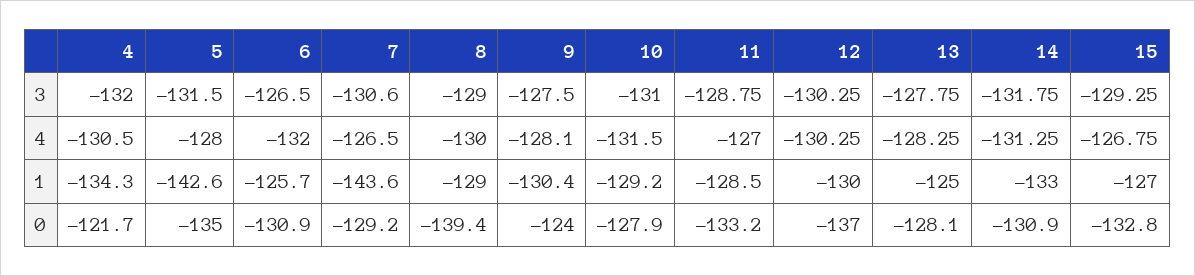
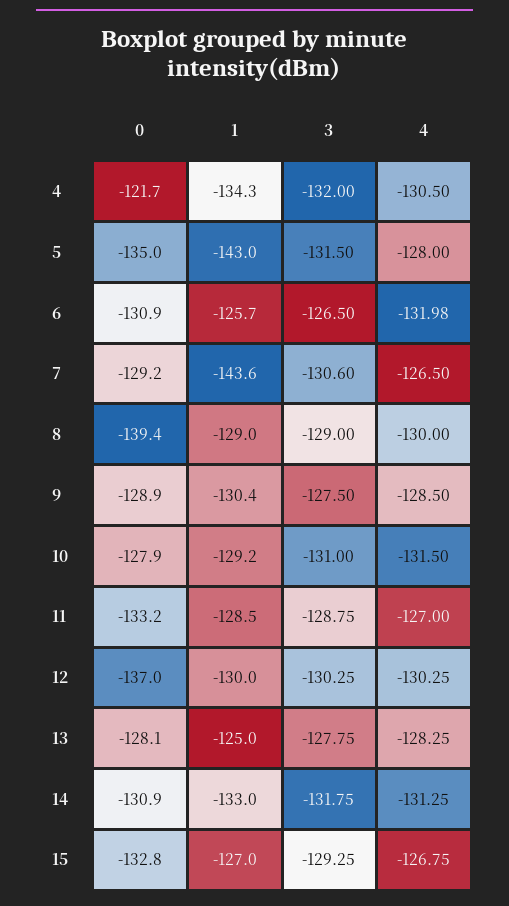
6, 4: -132 -> -131.98
9, 4: -128.1 -> -128.5
5, 1: -142.6 -> -143
9, 0: -124 -> -128.9

